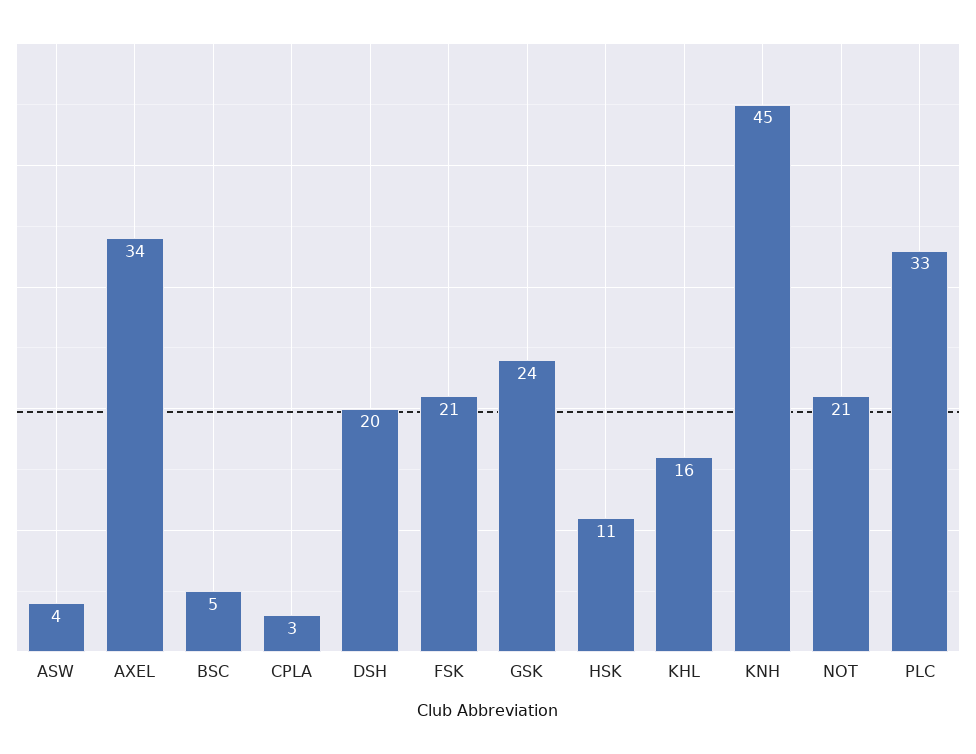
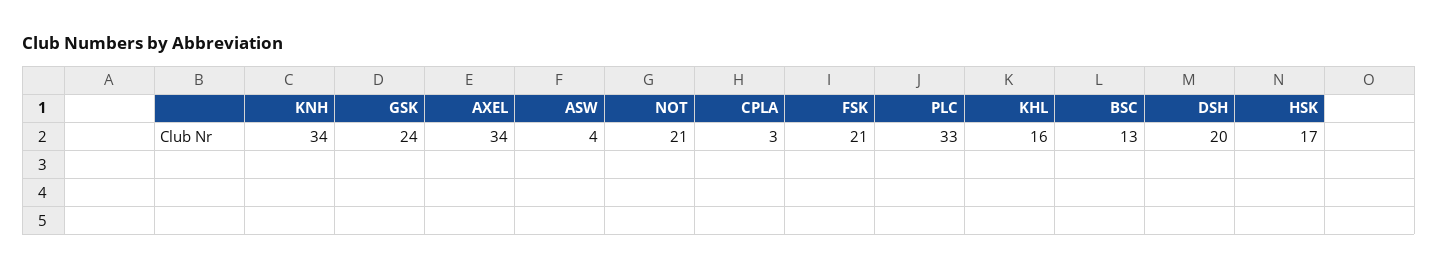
BSC: 5 -> 13
HSK: 11 -> 17
KNH: 45 -> 34

